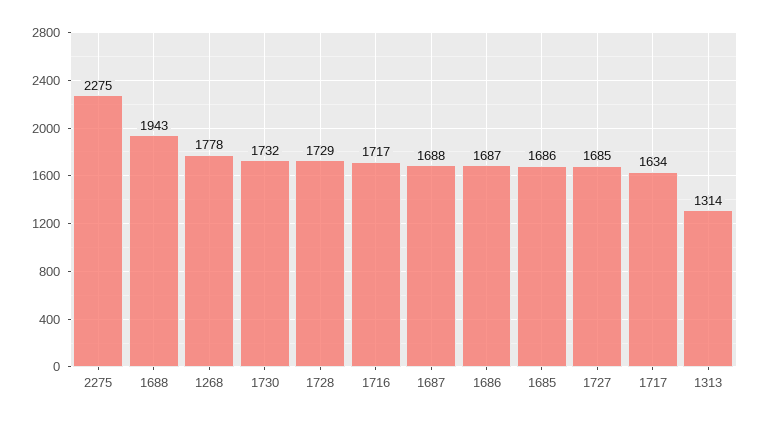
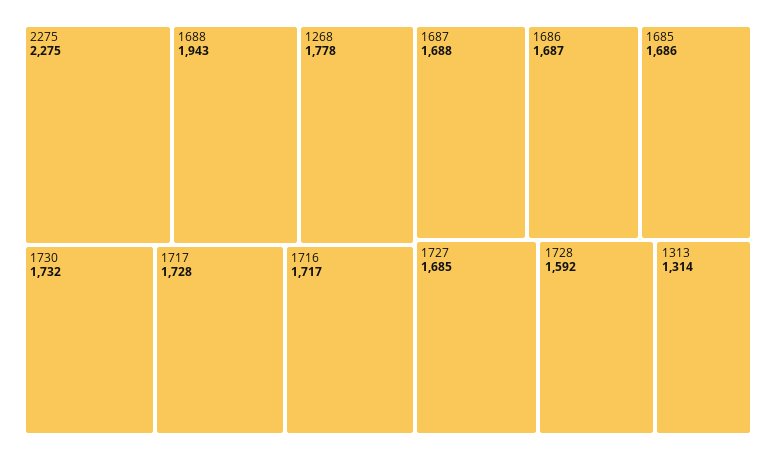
1728: 1729 -> 1592
1717: 1634 -> 1728

